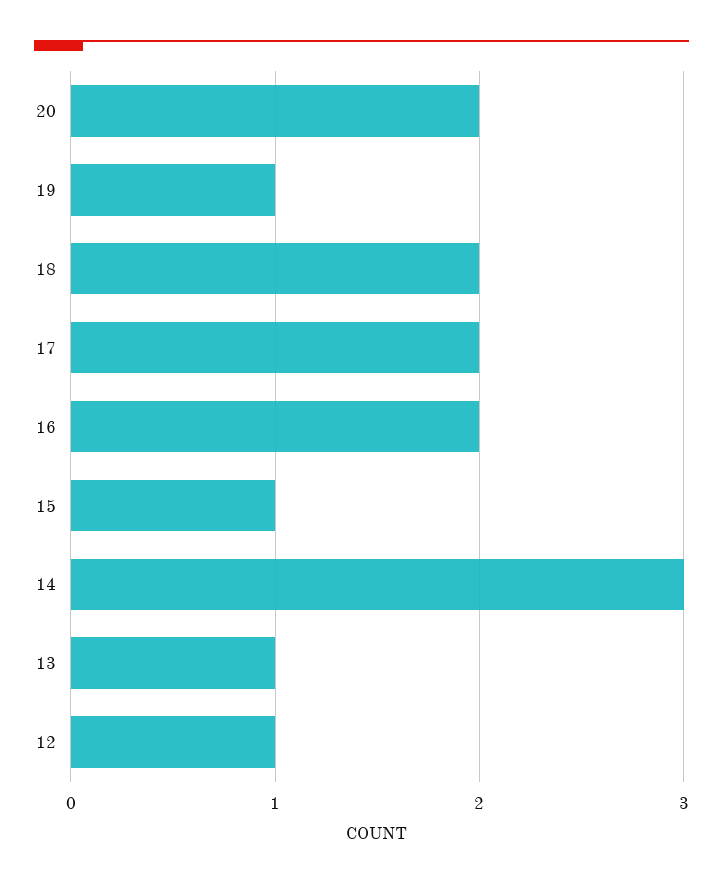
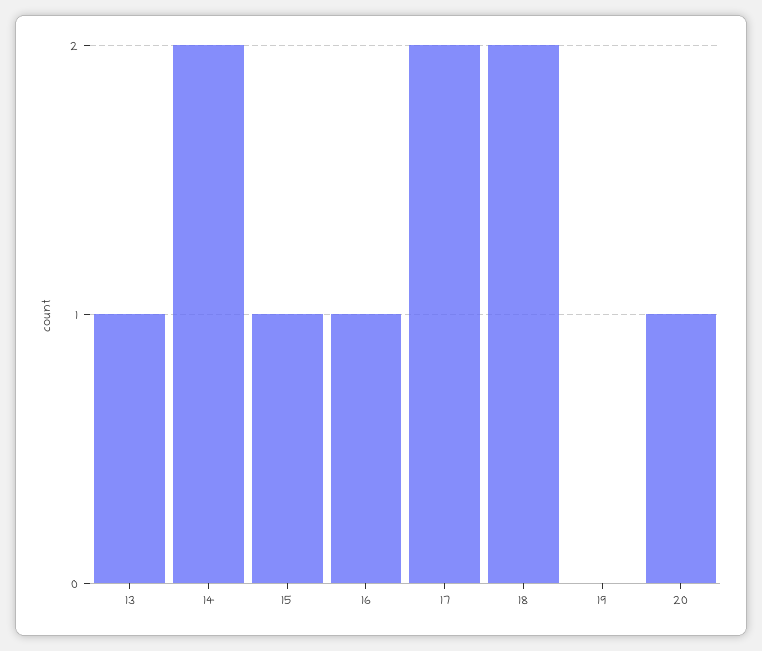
20: 2 -> 1
19: 1 -> 0
16: 2 -> 1
14: 3 -> 2
12: 1 -> none

